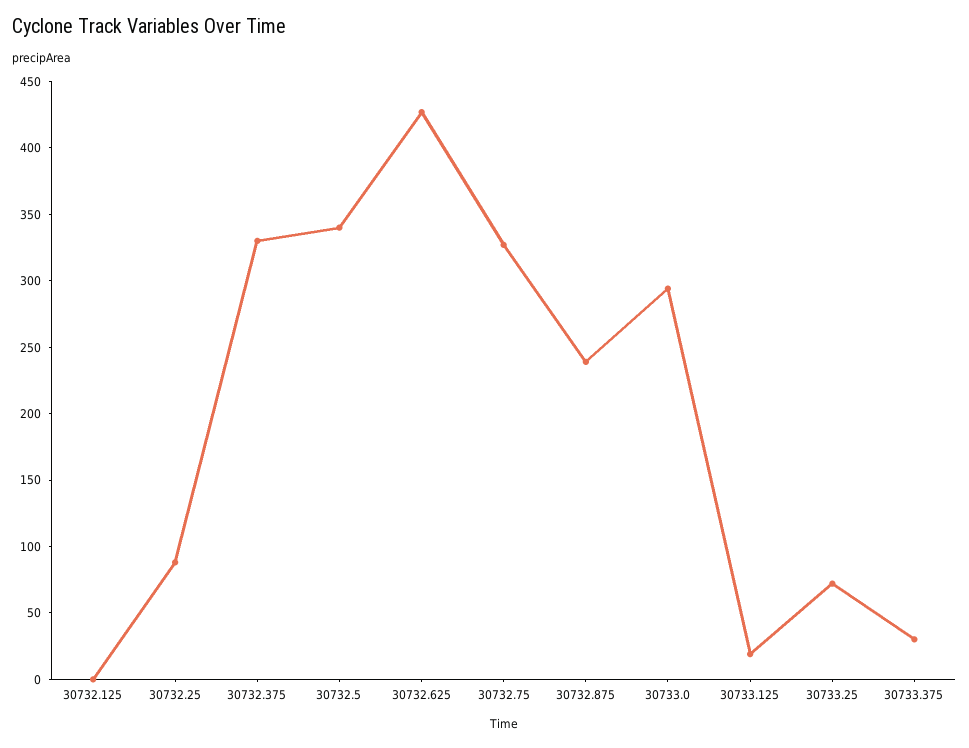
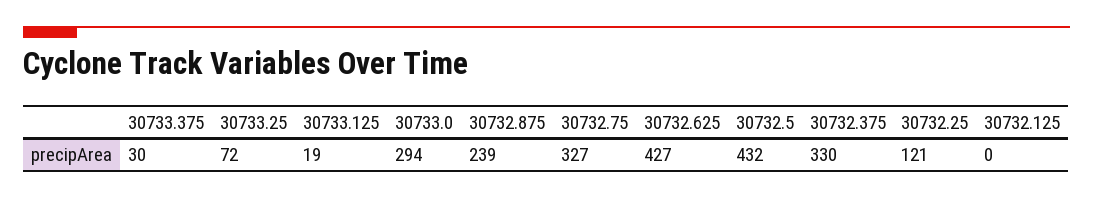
30732.25: 90 -> 121
30732.5: 340 -> 432

